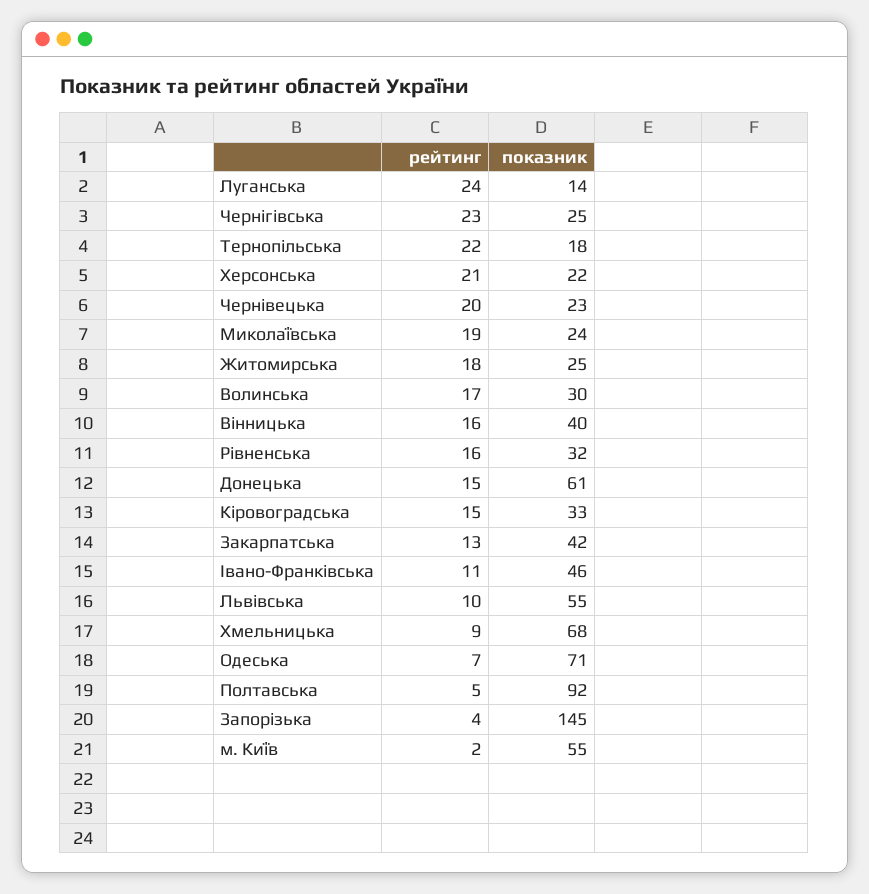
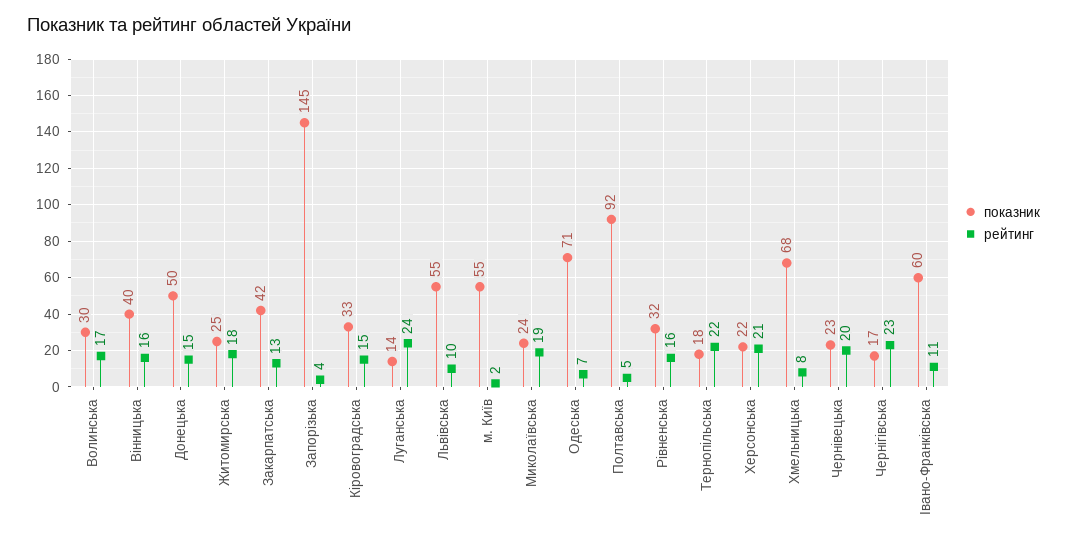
показник, Чернігівська: 25 -> 17
показник, Донецька: 61 -> 50
показник, Івано-Франківська: 46 -> 60
рейтинг, Хмельницька: 9 -> 8

